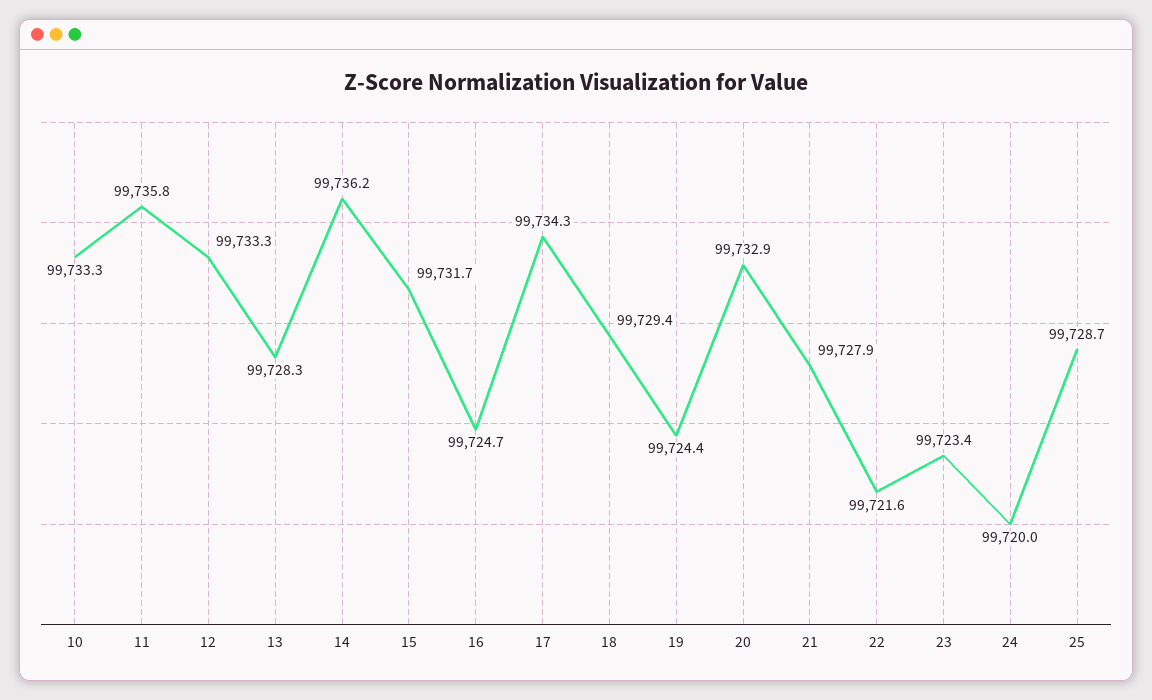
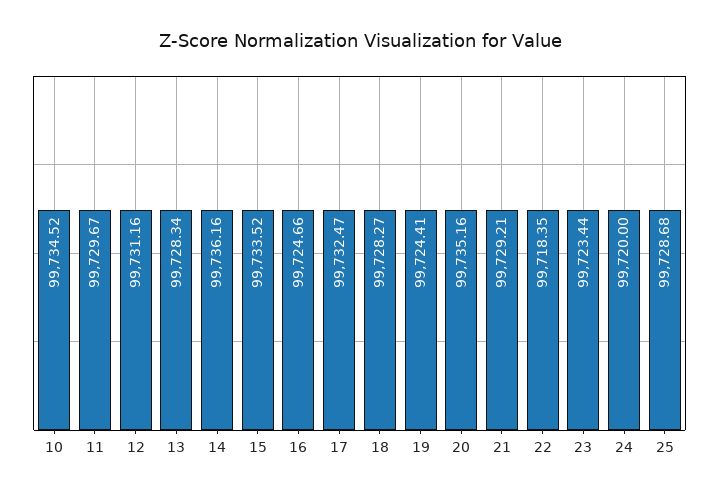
10: 99733.3 -> 99734.52
11: 99735.8 -> 99729.67
12: 99733.3 -> 99731.16
15: 99731.7 -> 99733.52
17: 99734.3 -> 99732.47
18: 99729.4 -> 99728.27
20: 99732.9 -> 99735.16
21: 99727.9 -> 99729.21
22: 99721.6 -> 99718.35

